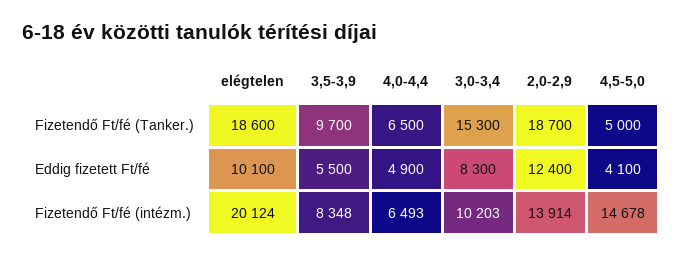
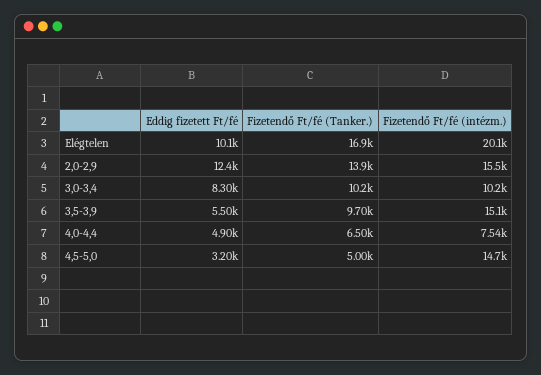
elégtelen, Fizetendő Ft/fé (Tanker.): 18600 -> 16900
3,0-3,4, Fizetendő Ft/fé (Tanker.): 15300 -> 10200
2,0-2,9, Fizetendő Ft/fé (Tanker.): 18700 -> 13900
4,5-5,0, Eddig fizetett Ft/fé: 4100 -> 3200
3,5-3,9, Fizetendő Ft/fé (intézm.): 8348 -> 15100
4,0-4,4, Fizetendő Ft/fé (intézm.): 6493 -> 7540
2,0-2,9, Fizetendő Ft/fé (intézm.): 13914 -> 15500

